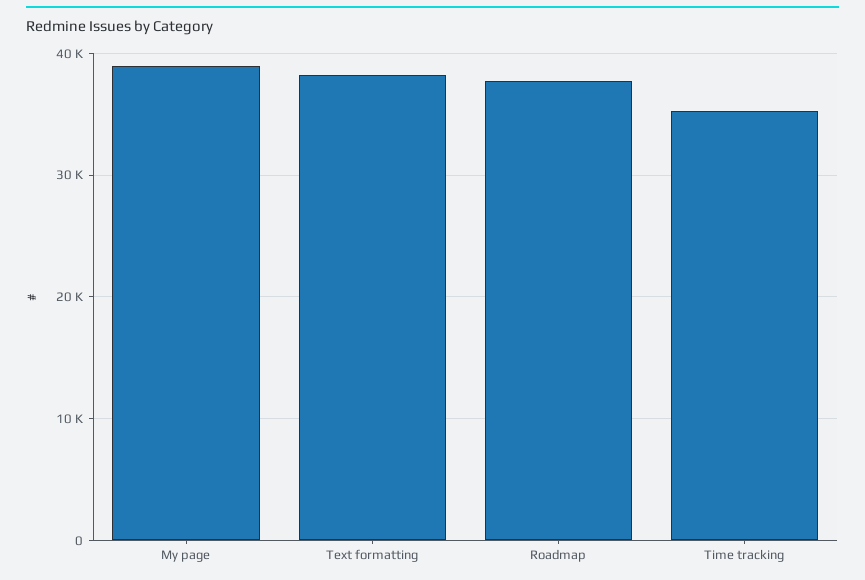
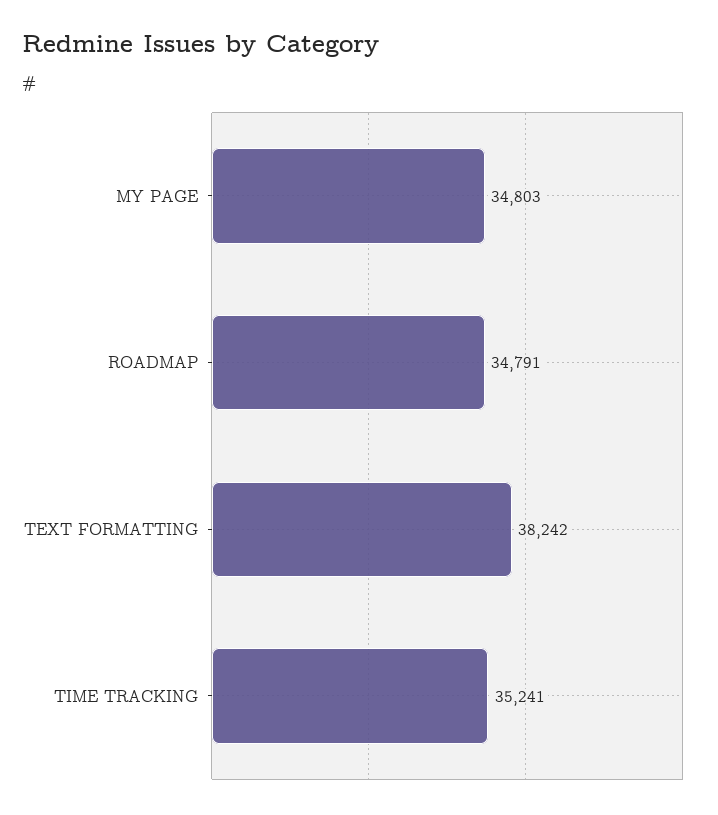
My page: 39000 -> 34803
Roadmap: 38000 -> 34791

